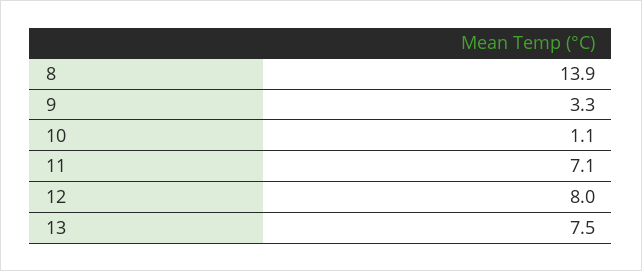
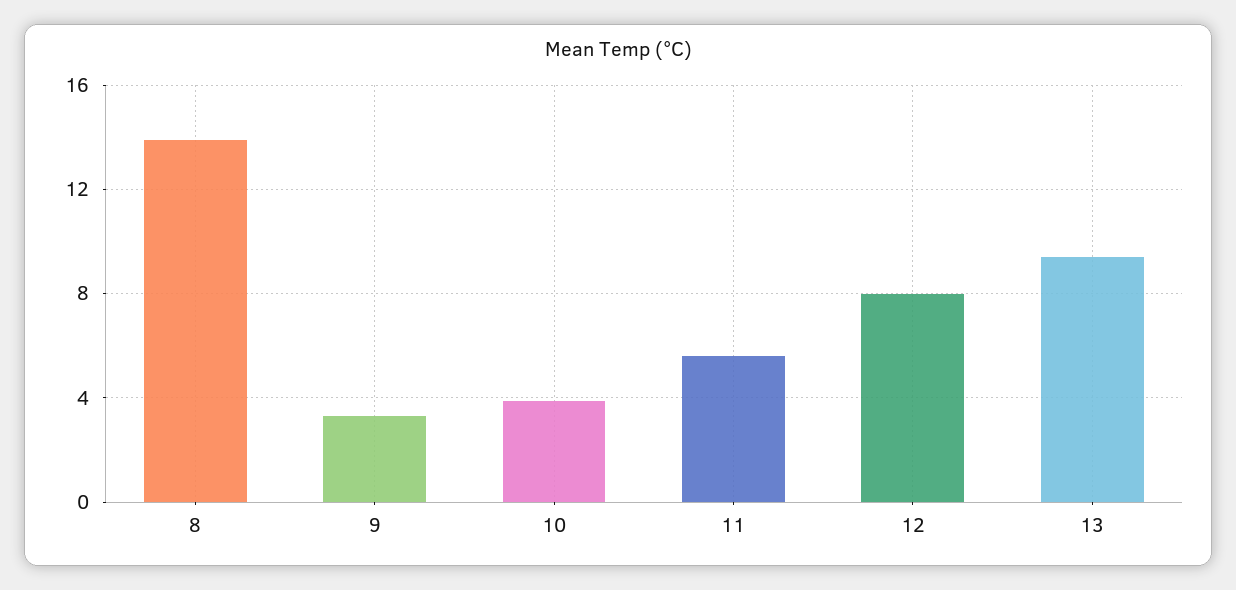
10: 1.1 -> 4
11: 7.1 -> 5.5
13: 7.5 -> 9.5

